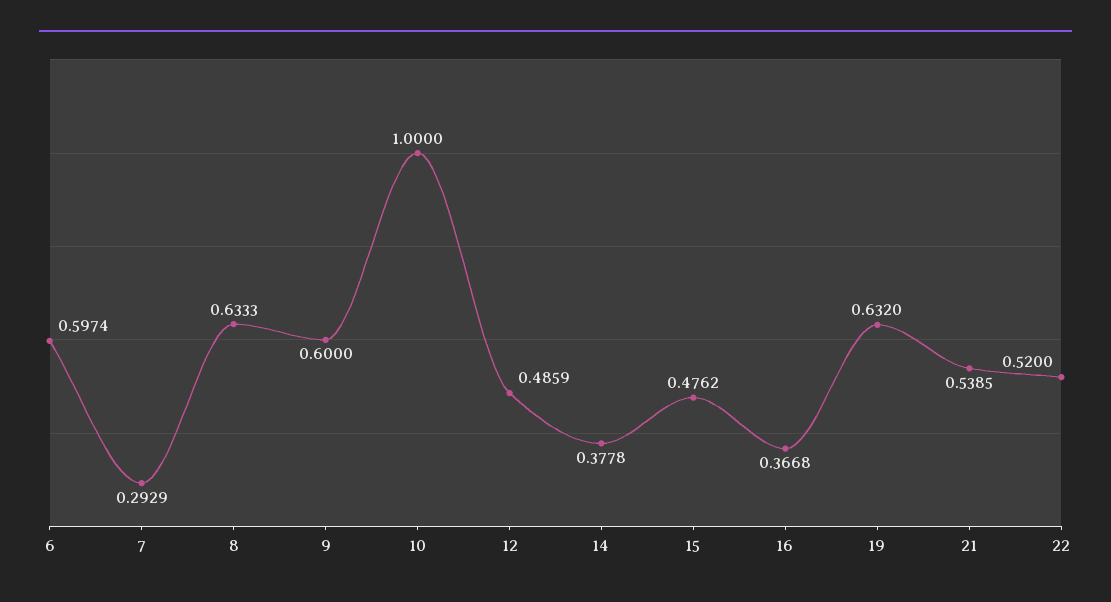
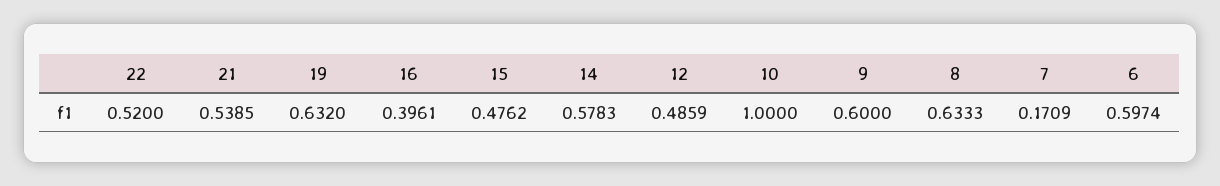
7: 0.2929 -> 0.1709
14: 0.3778 -> 0.5783
16: 0.3668 -> 0.3961

